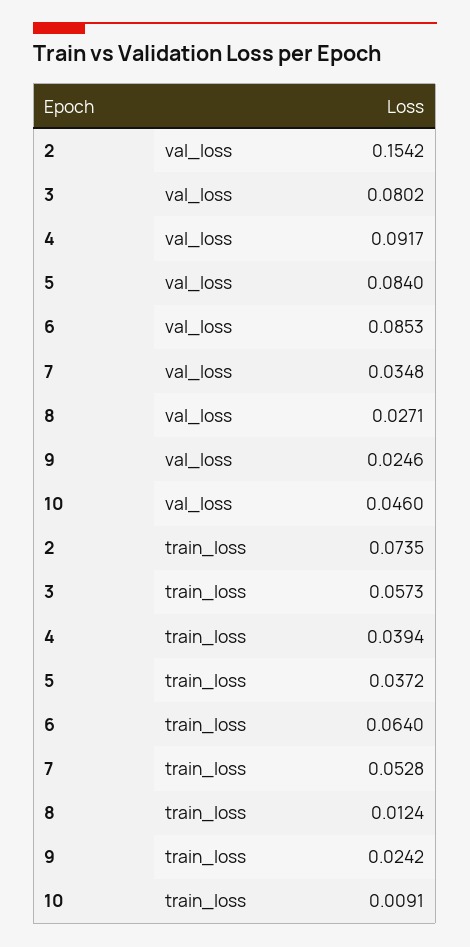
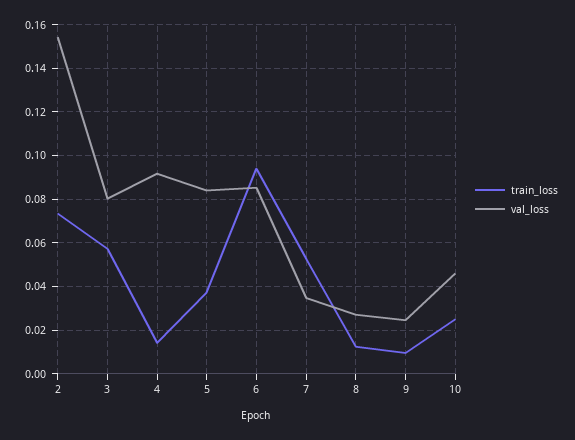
train_loss, 4: 0.0394 -> 0.015
train_loss, 6: 0.064 -> 0.095
train_loss, 9: 0.0242 -> 0.01
train_loss, 10: 0.0091 -> 0.025

